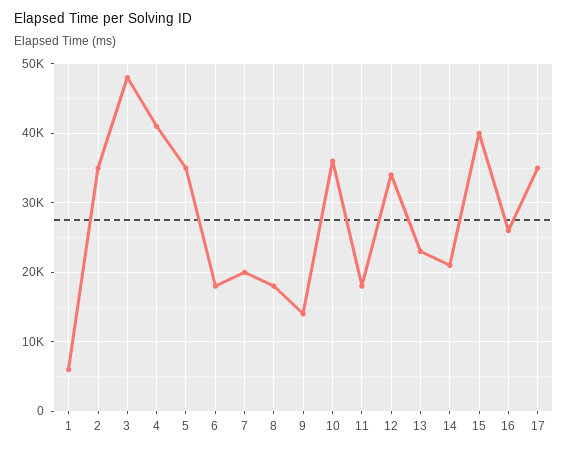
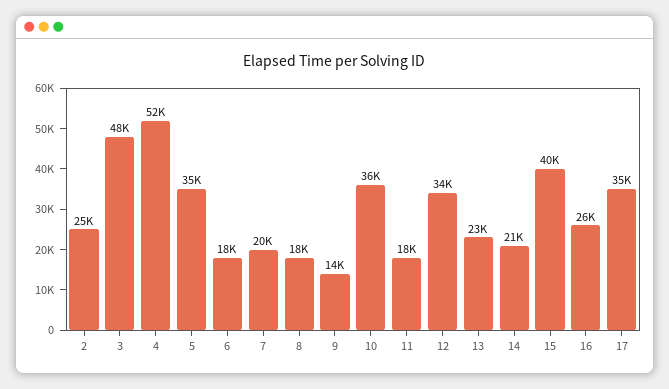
1: 6000 -> none
2: 35000 -> 25000
4: 41000 -> 52000

